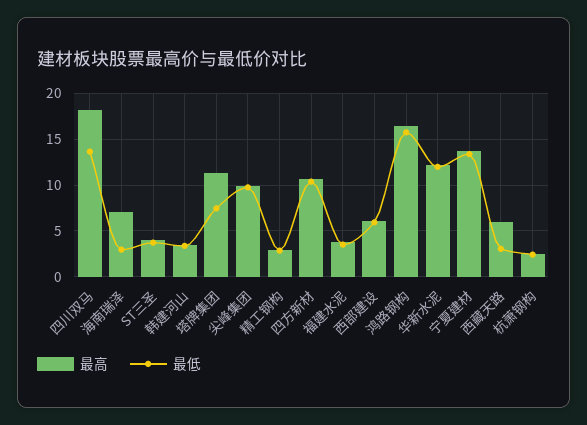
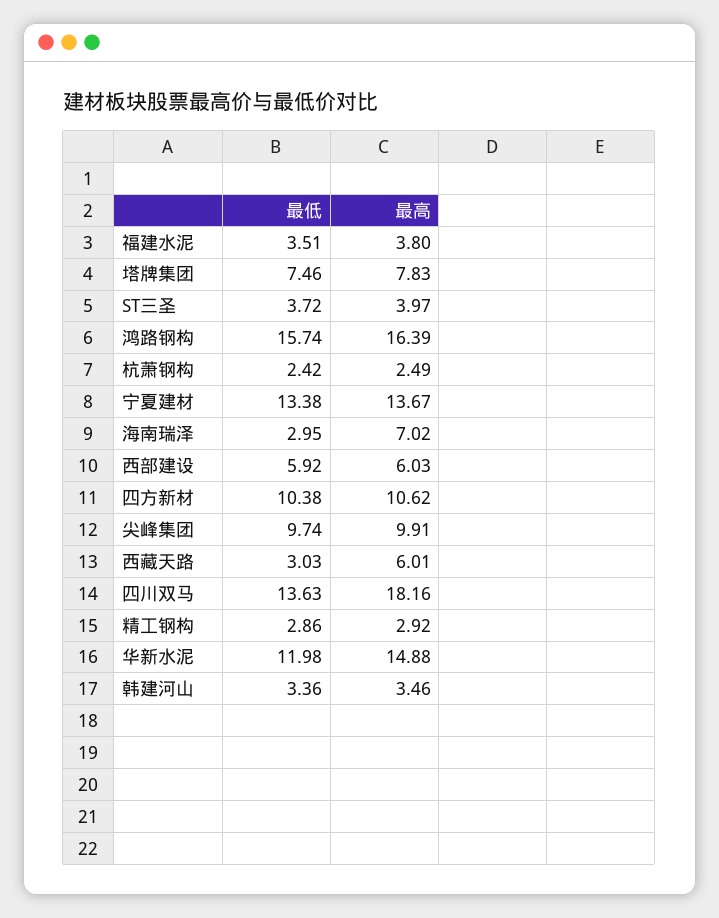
最高, 塔牌集团: 11 -> 7.83
最高, 华新水泥: 12 -> 14.88

